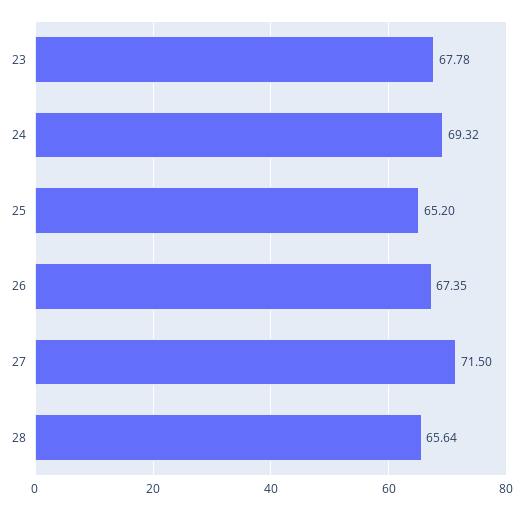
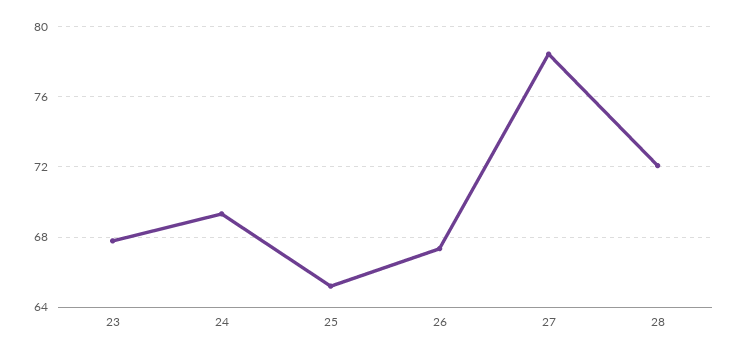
27: 71.5 -> 78.5
28: 65.64 -> 72

